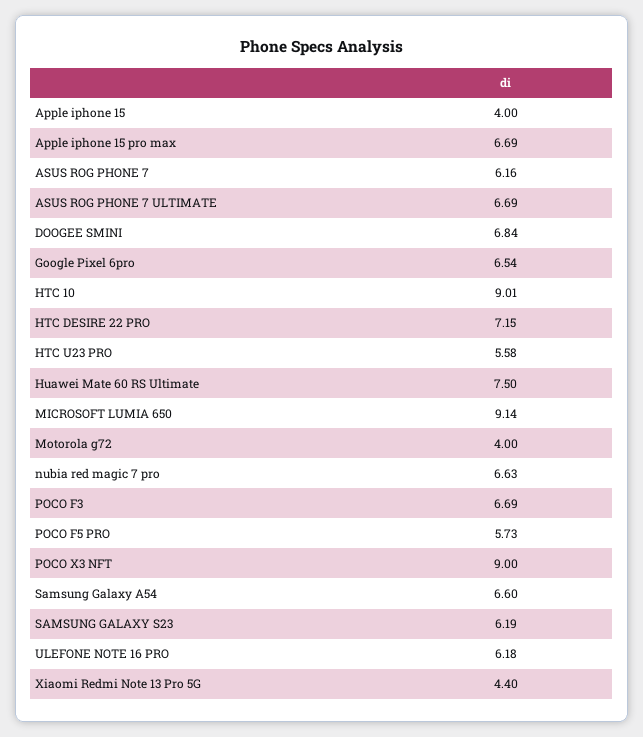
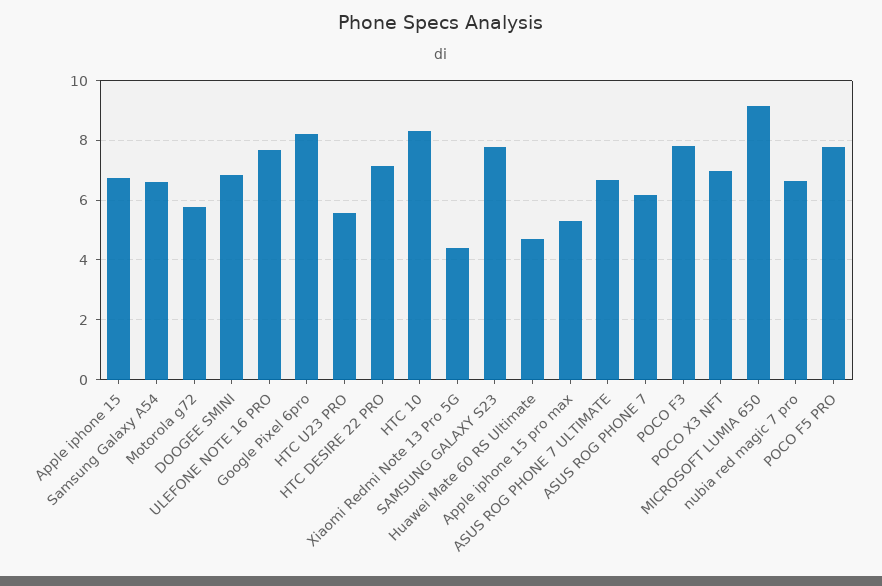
Apple iphone 15: 4 -> 6.75
Apple iphone 15 pro max: 6.69 -> 5.25
Google Pixel 6pro: 6.54 -> 8.25
HTC 10: 9.01 -> 8.25
Huawei Mate 60 RS Ultimate: 7.5 -> 4.75
Motorola g72: 4 -> 5.75
POCO F3: 6.69 -> 7.75
POCO F5 PRO: 5.73 -> 7.75
POCO X3 NFT: 9 -> 7
SAMSUNG GALAXY S23: 6.19 -> 7.75
ULEFONE NOTE 16 PRO: 6.18 -> 7.75

